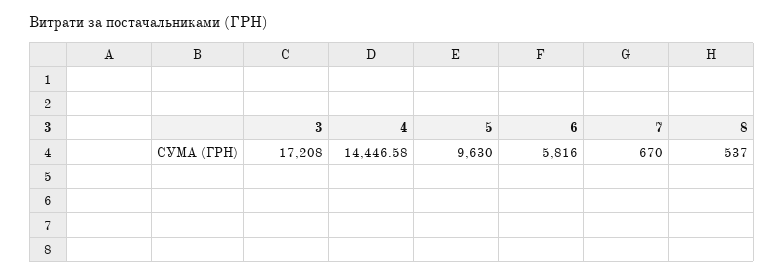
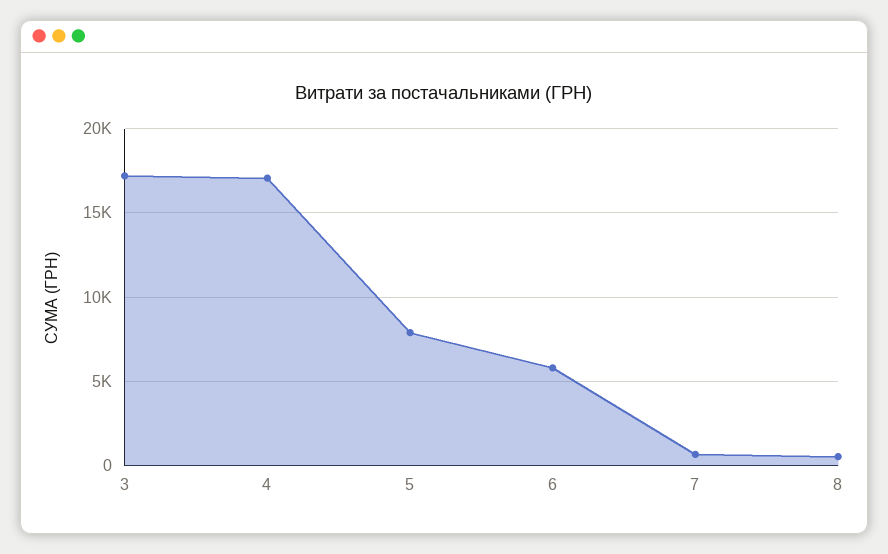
4: 14446.58 -> 17000
5: 9630 -> 8000

